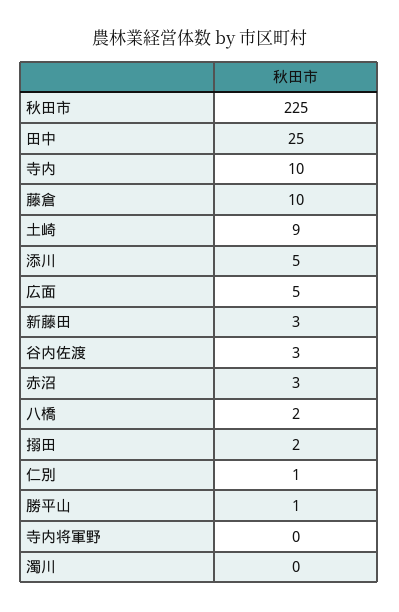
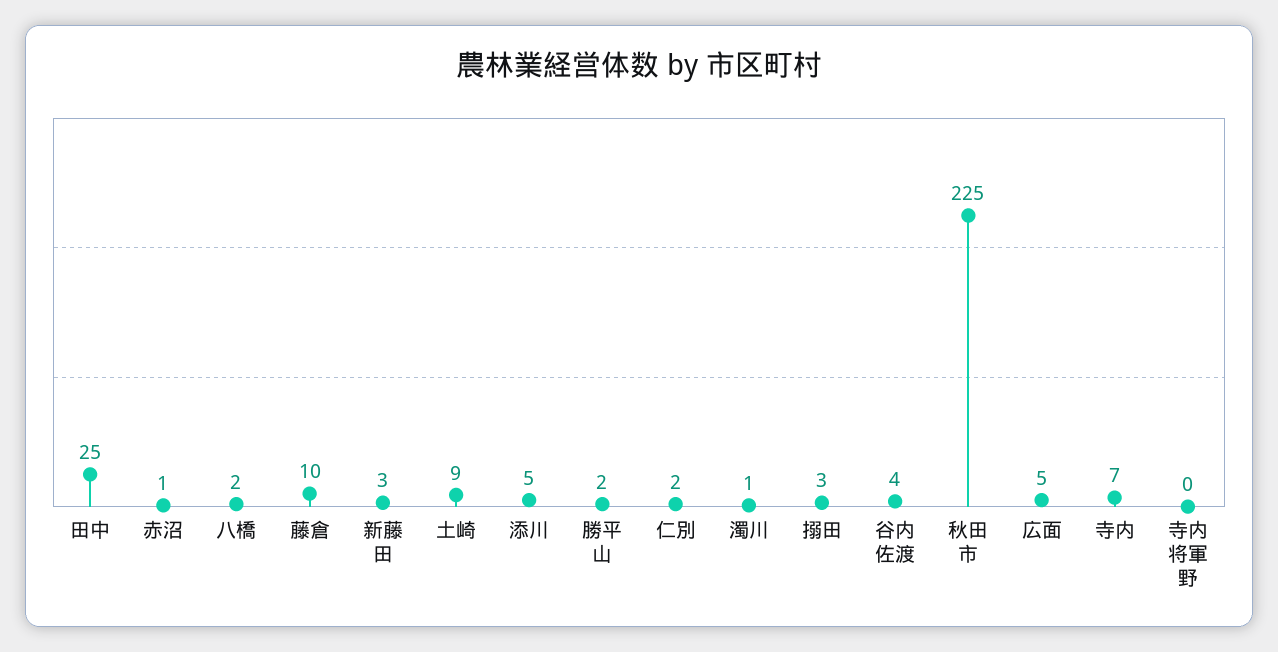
寺内: 10 -> 7
谷内佐渡: 3 -> 4
赤沼: 3 -> 1
搦田: 2 -> 3
仁別: 1 -> 2
勝平山: 1 -> 2
濁川: 0 -> 1

